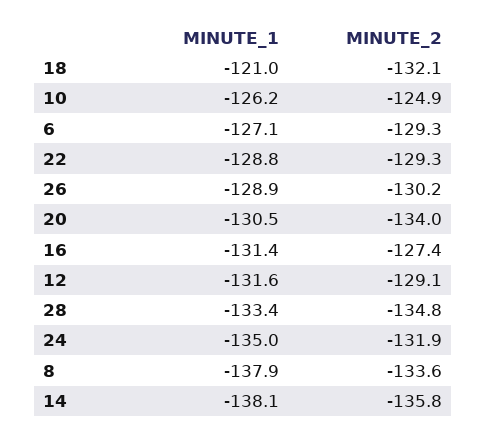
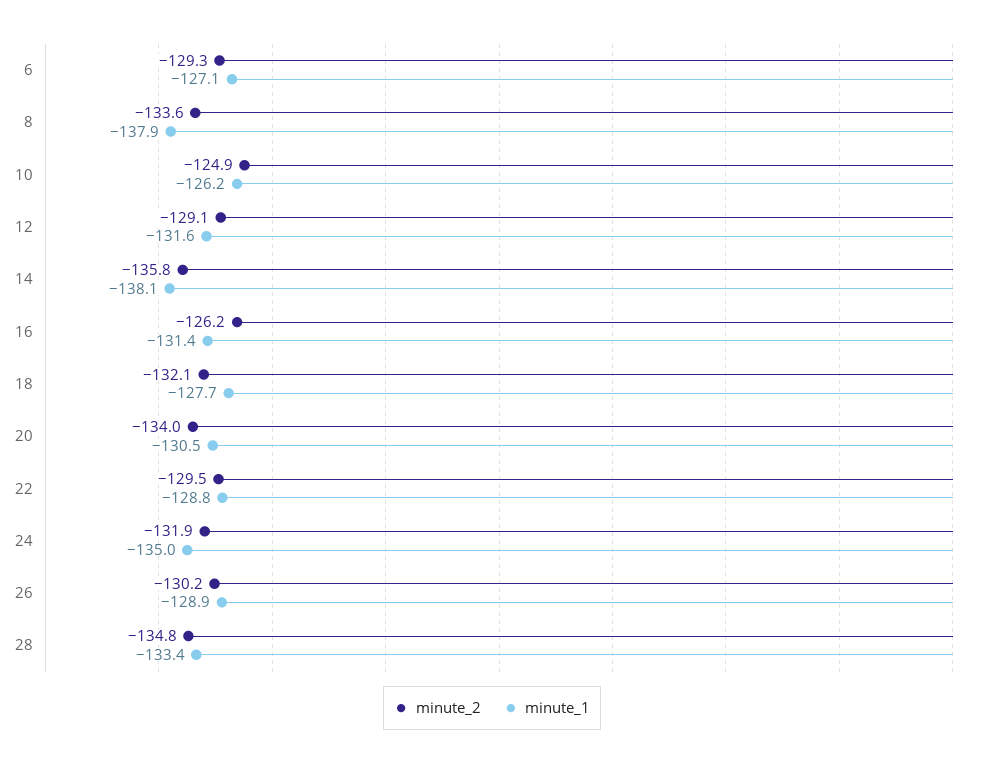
MINUTE_1, 18: -121 -> -127.7
MINUTE_2, 22: -129.3 -> -129.5
MINUTE_2, 16: -127.4 -> -126.2

